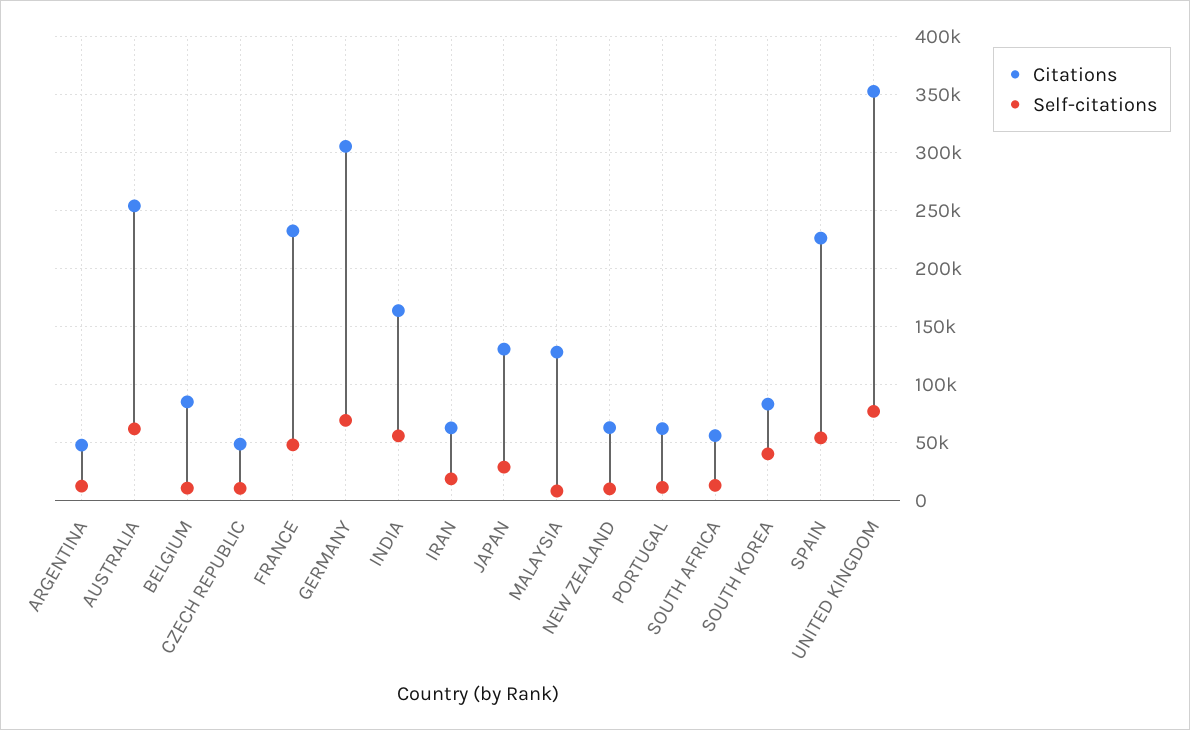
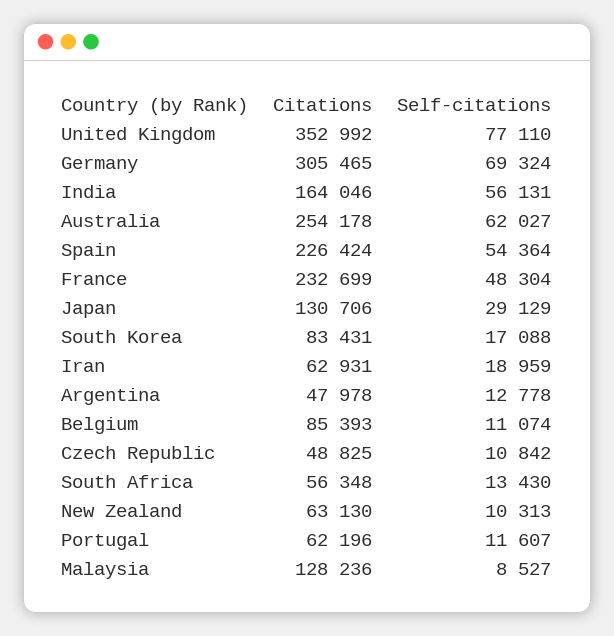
Self-citations, SOUTH KOREA: 40000 -> 17088

